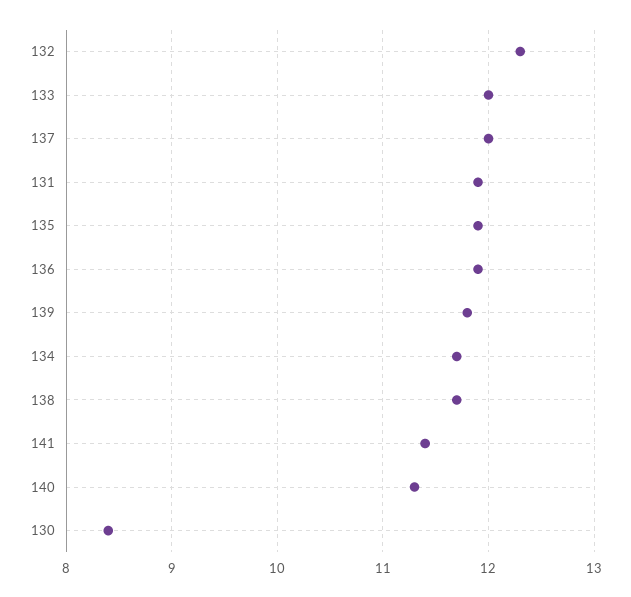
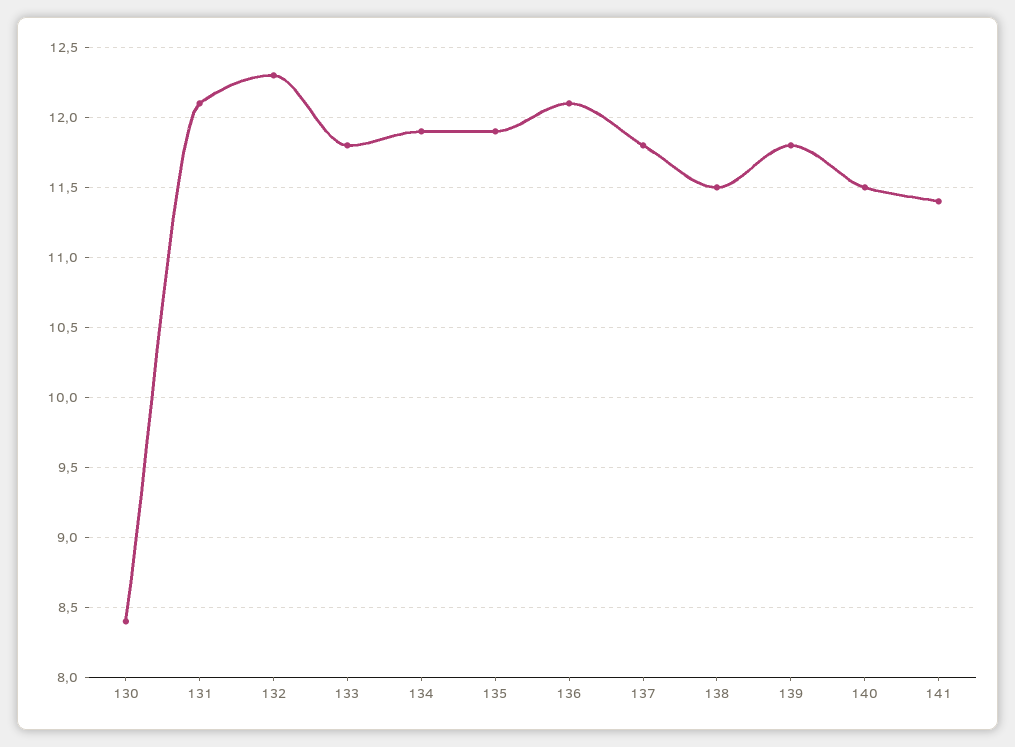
133: 12 -> 11.8
137: 12 -> 11.8
131: 11.9 -> 12.1
136: 11.9 -> 12.1
134: 11.7 -> 11.9
138: 11.7 -> 11.5
140: 11.3 -> 11.5

